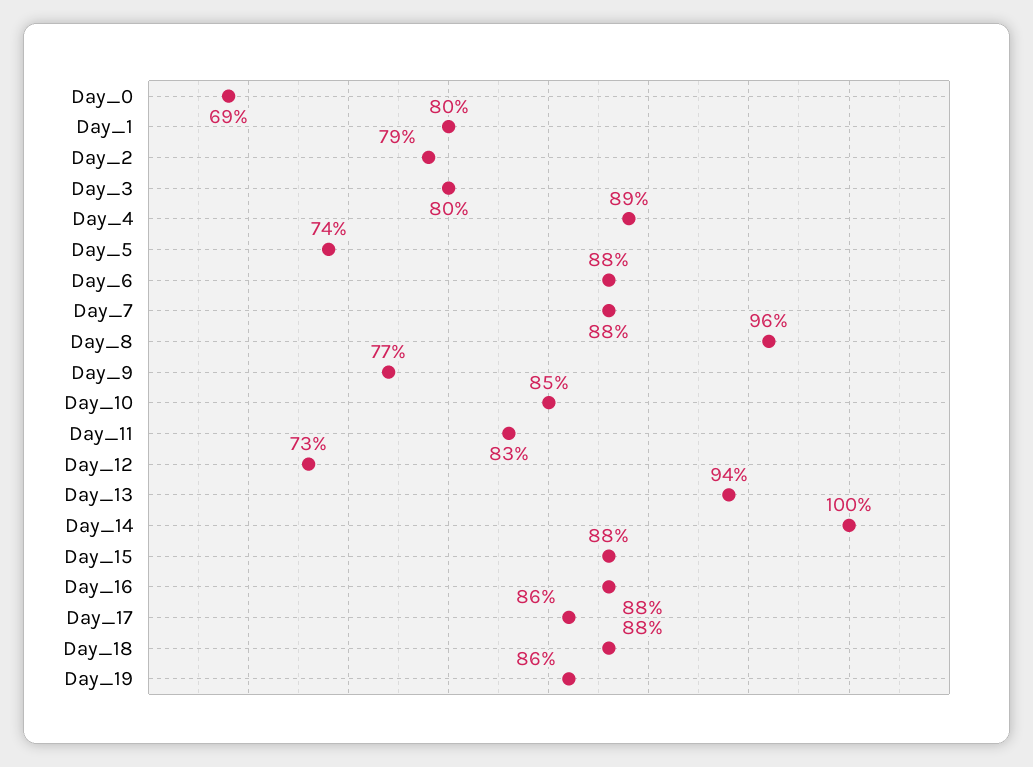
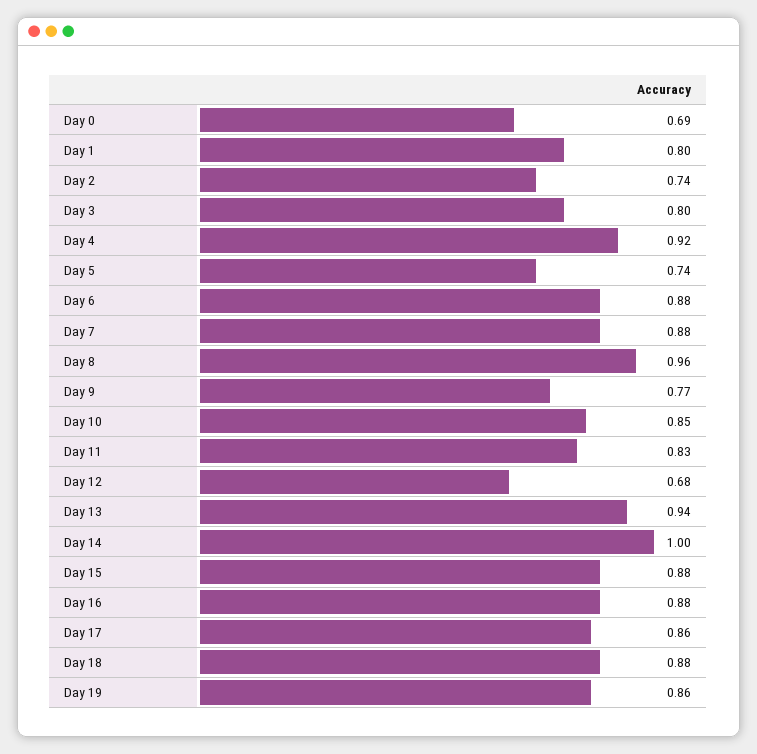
Day_2: 0.79 -> 0.74
Day_4: 0.89 -> 0.92
Day_12: 0.73 -> 0.68

